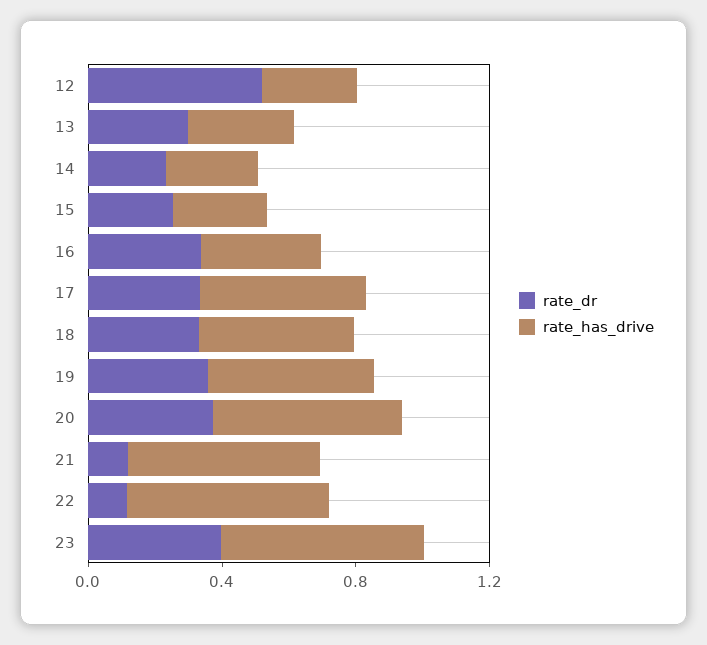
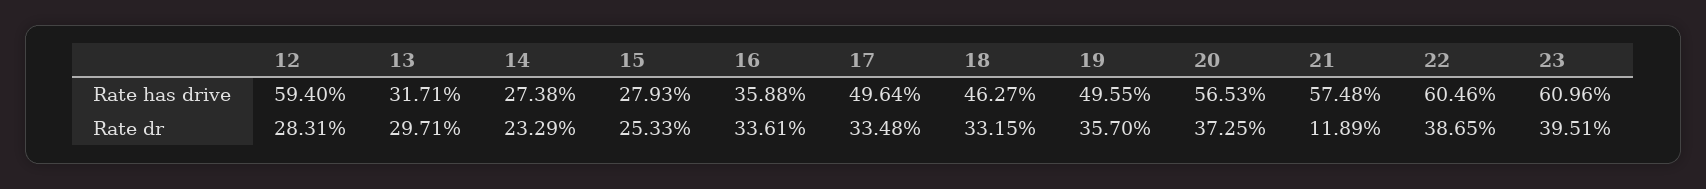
rate_dr, 12: 0.5 -> 0.2831
rate_has_drive, 12: 0.3 -> 0.594
rate_dr, 22: 0.1 -> 0.3865

